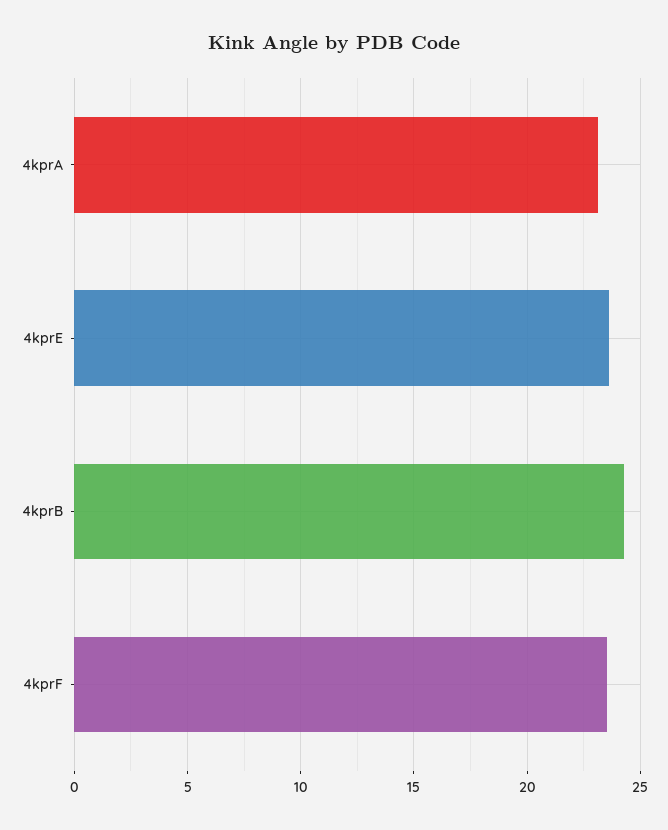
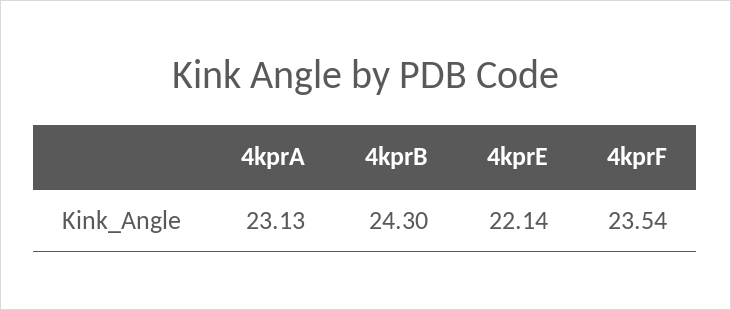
4kprE: 23.5 -> 22.14

